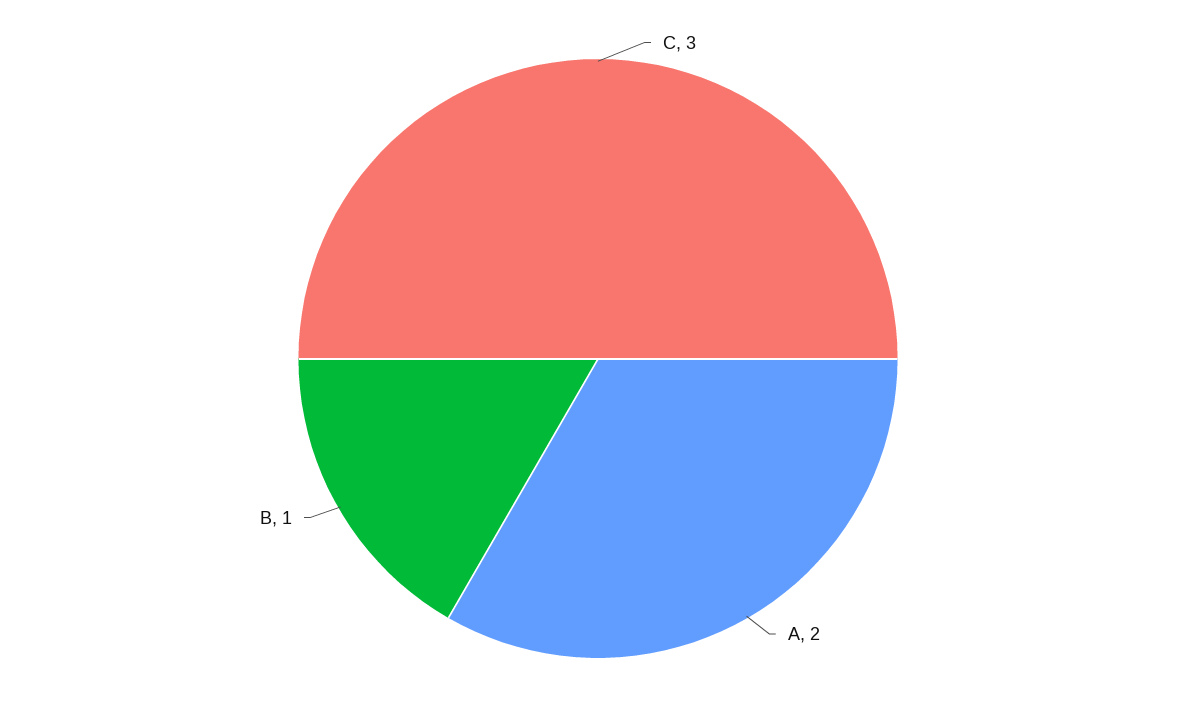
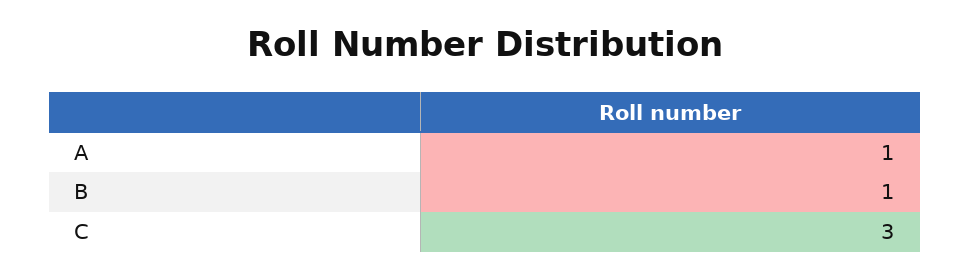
A: 2 -> 1

